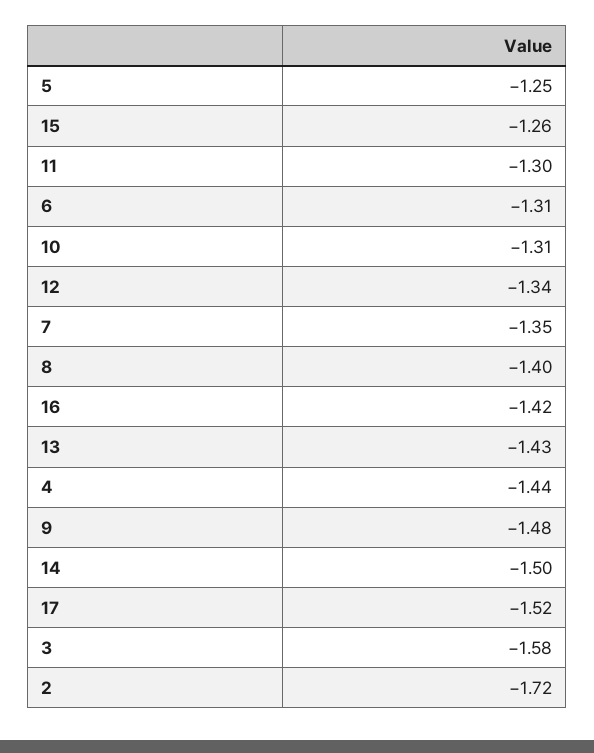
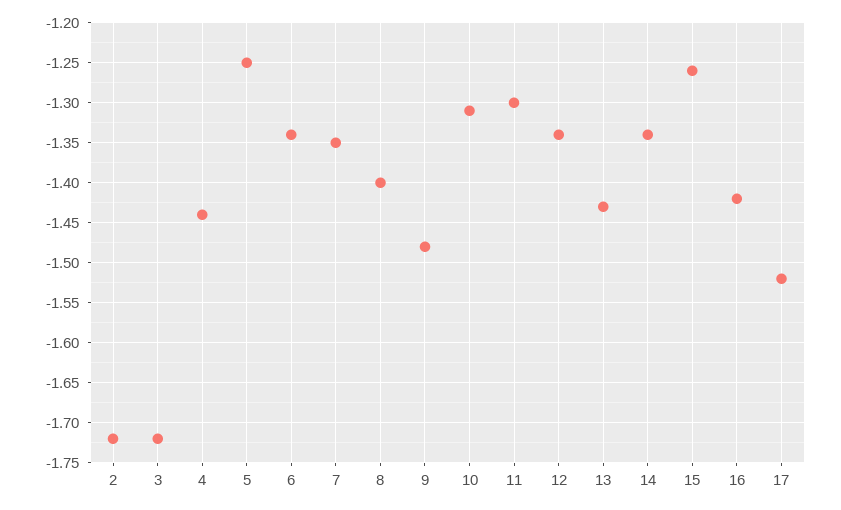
6: -1.31 -> -1.34
14: -1.5 -> -1.34
3: -1.58 -> -1.72

